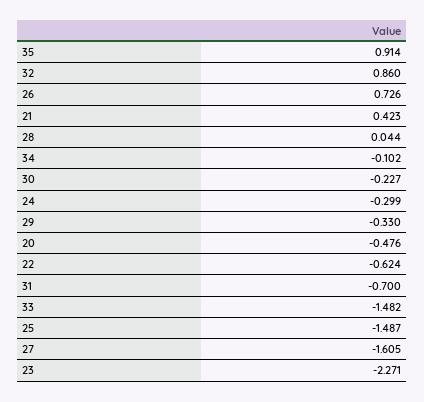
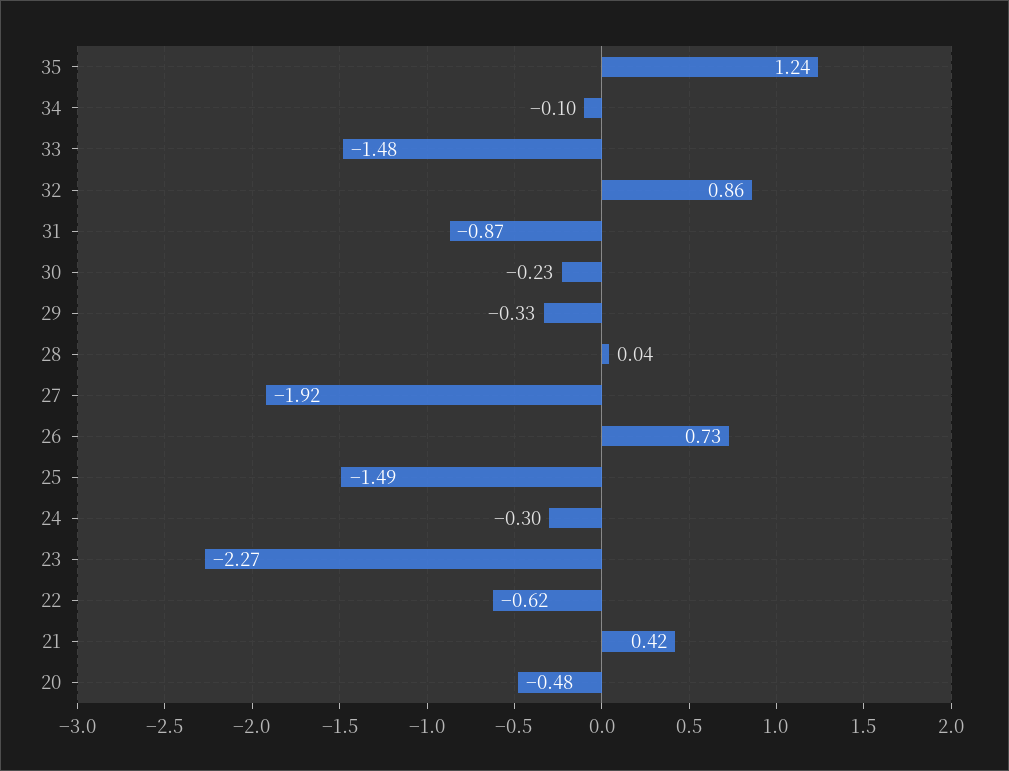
35: 0.914 -> 1.24
31: -0.7 -> -0.87
27: -1.605 -> -1.92

